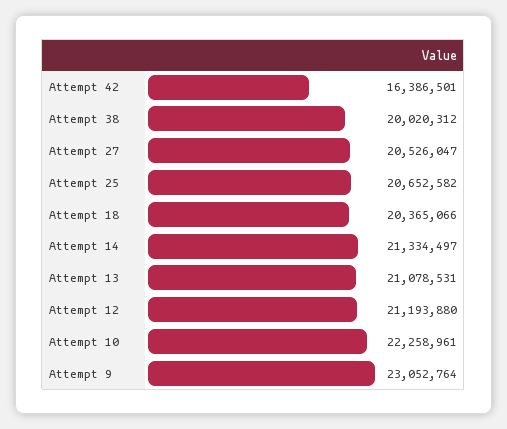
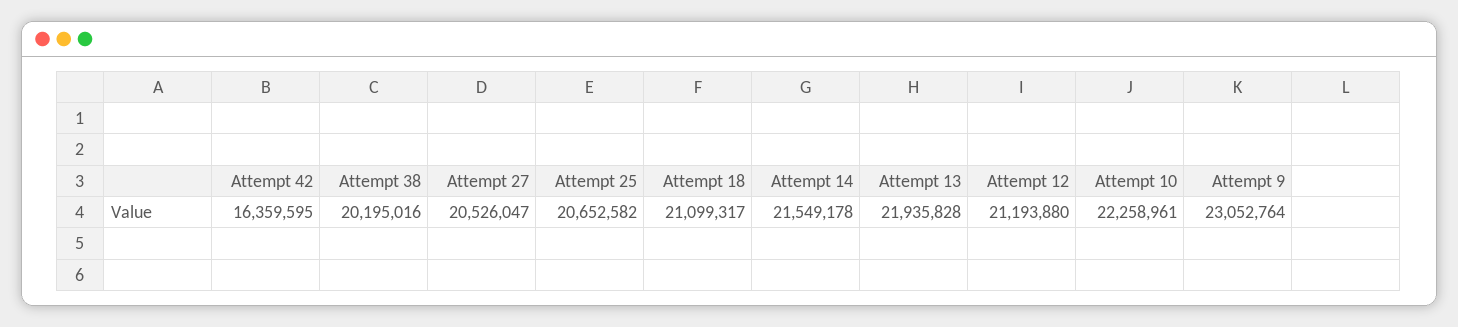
Attempt 42: 16386501 -> 16359595
Attempt 38: 20020312 -> 20195016
Attempt 18: 20365066 -> 21099317
Attempt 14: 21334497 -> 21549178
Attempt 13: 21078531 -> 21935828

